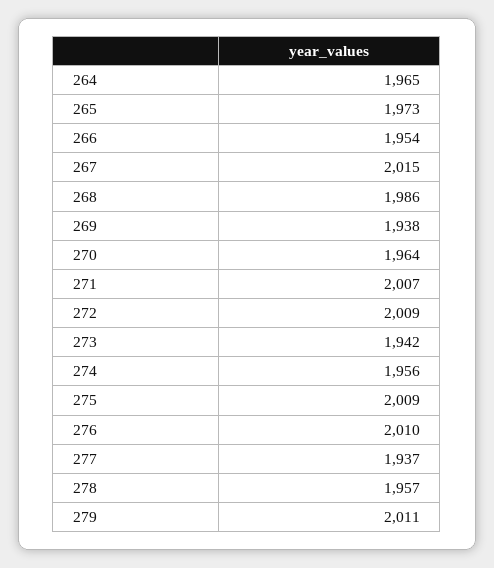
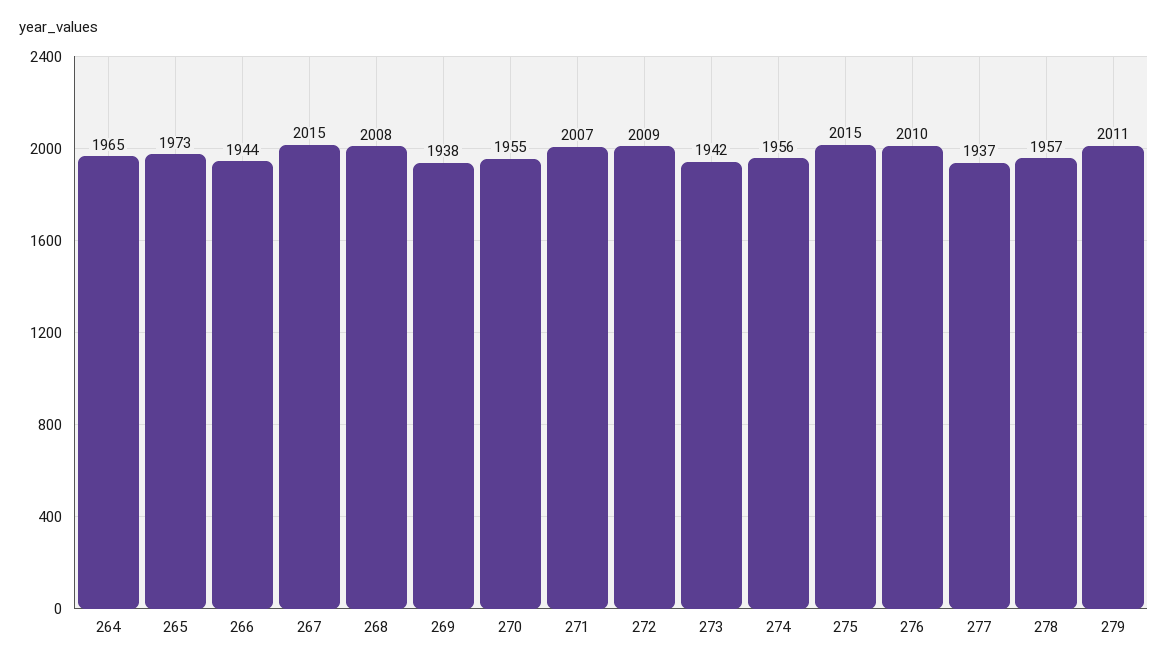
266: 1954 -> 1944
268: 1986 -> 2008
270: 1964 -> 1955
275: 2009 -> 2015

